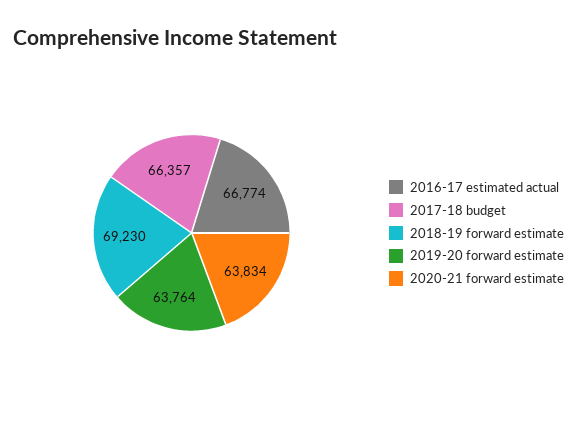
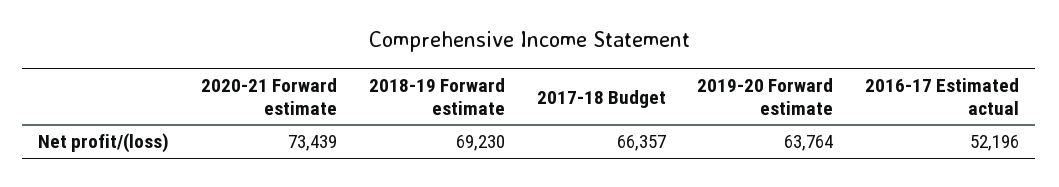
2016-17 estimated actual: 66774 -> 52196
2020-21 forward estimate: 63834 -> 73439

